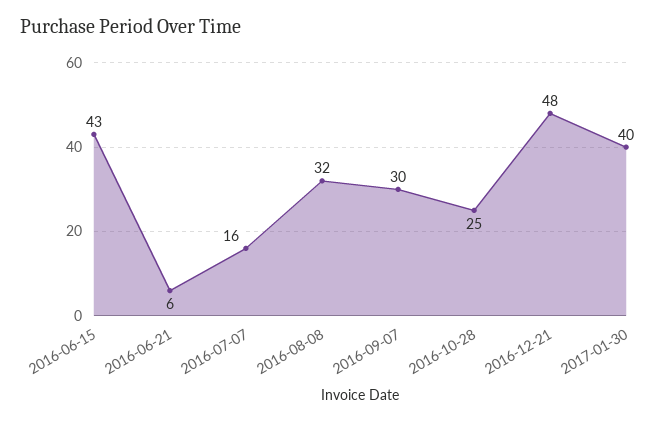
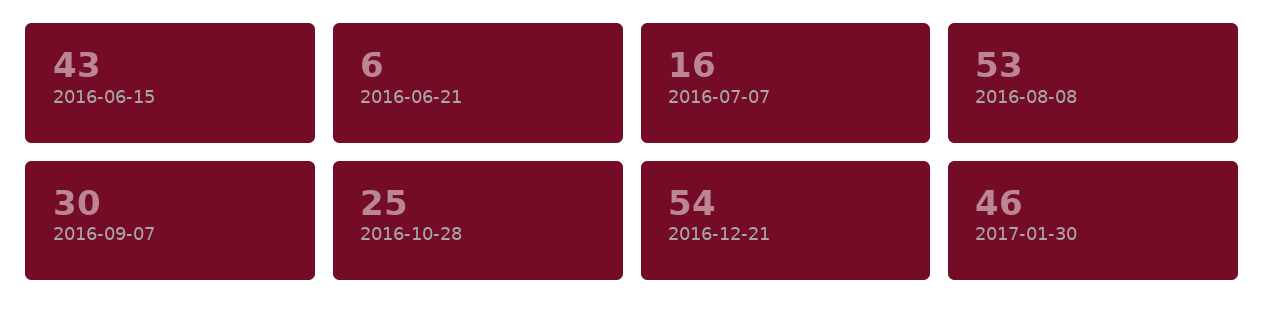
2016-08-08: 32 -> 53
2016-12-21: 48 -> 54
2017-01-30: 40 -> 46

